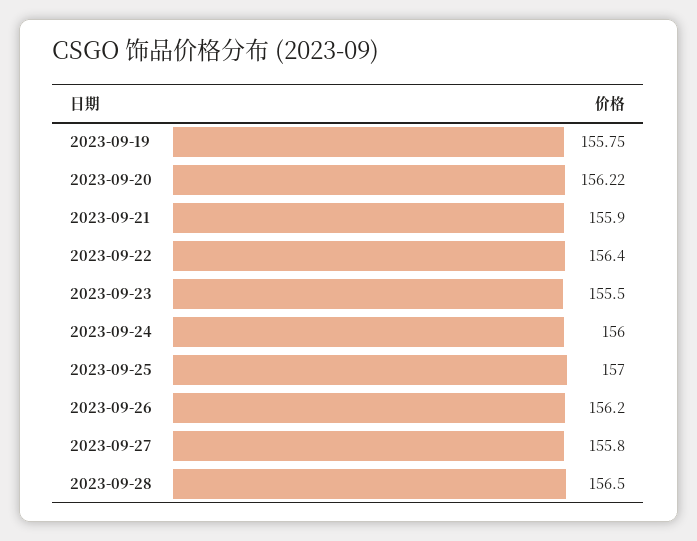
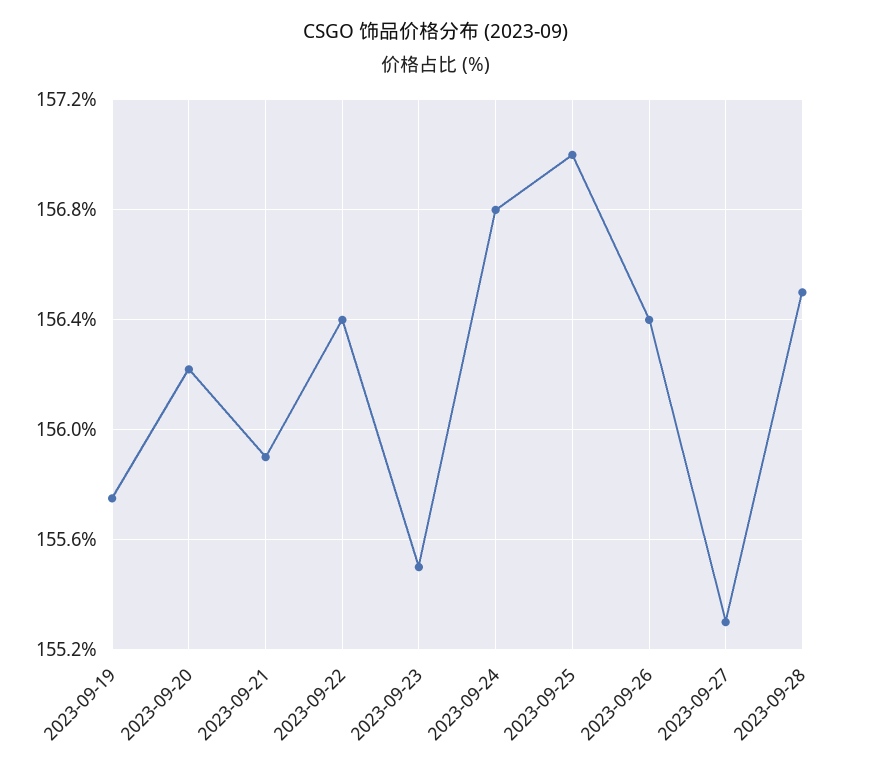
2023-09-24: 156 -> 156.8
2023-09-26: 156.2 -> 156.4
2023-09-27: 155.8 -> 155.3

